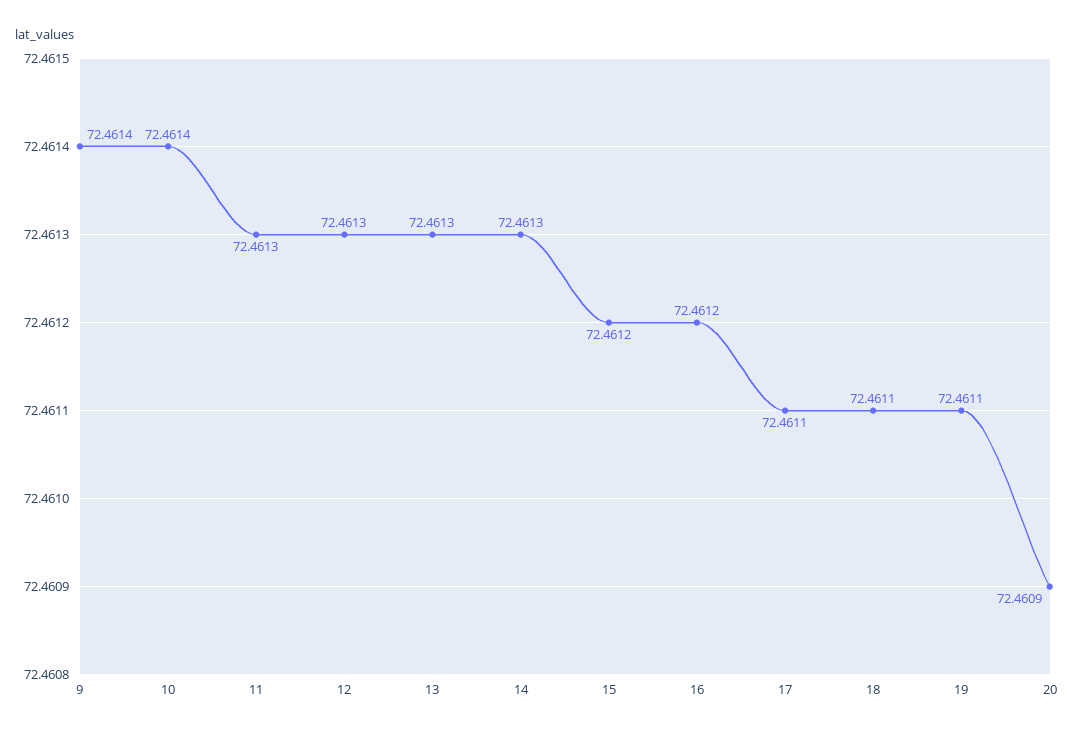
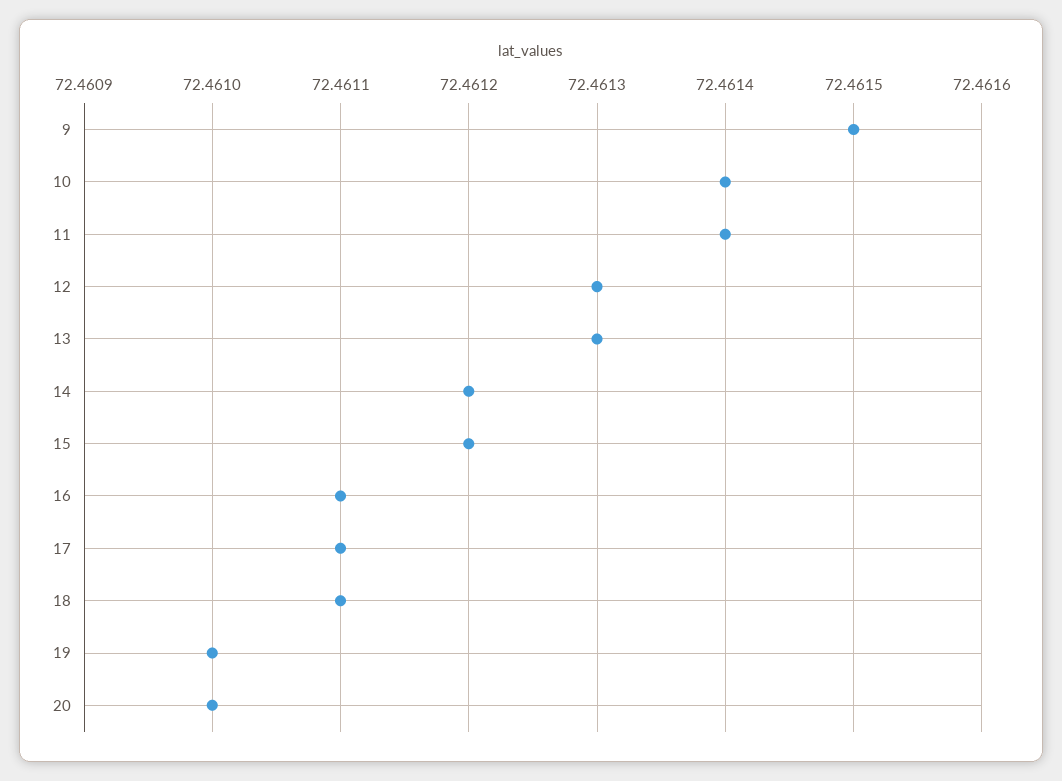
9: 72.4614 -> 72.4615
11: 72.4613 -> 72.4614
14: 72.4613 -> 72.4612
16: 72.4612 -> 72.4611
19: 72.4611 -> 72.461
20: 72.4609 -> 72.461

